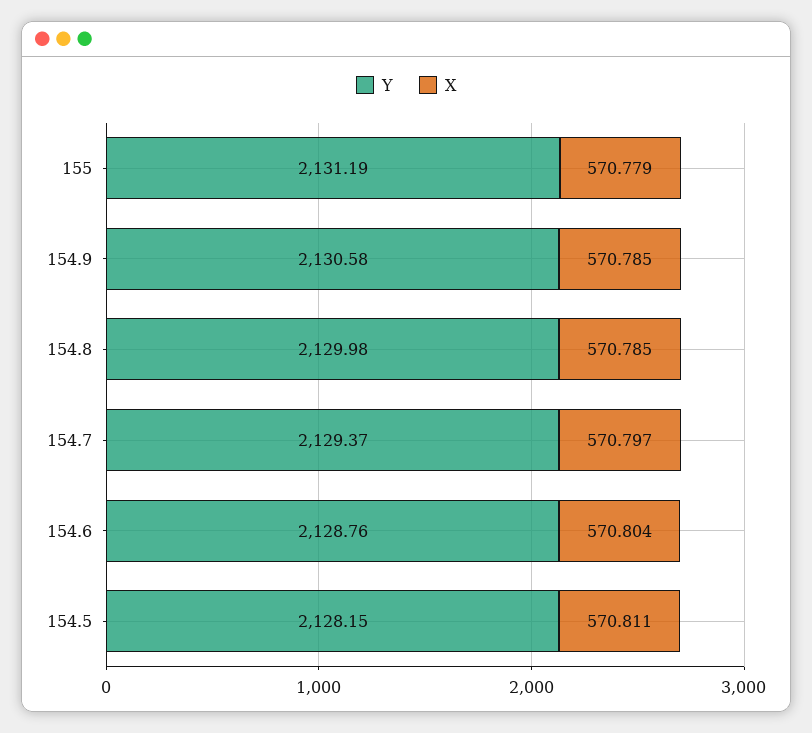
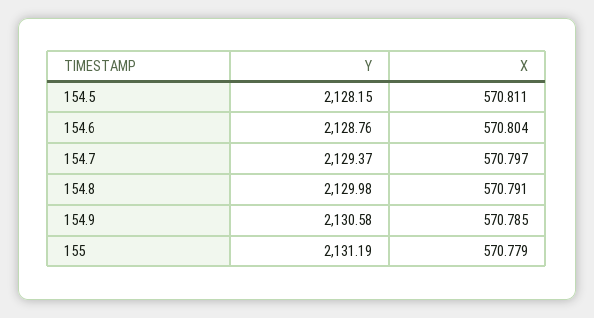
X, 154.8: 570.785 -> 570.791

